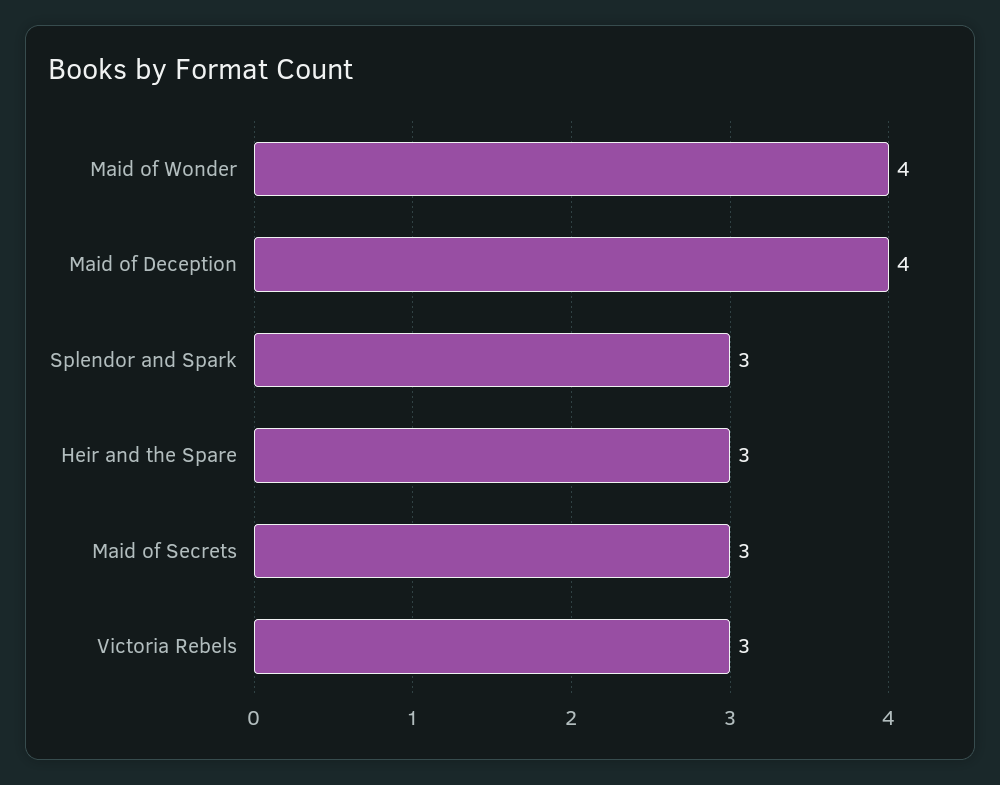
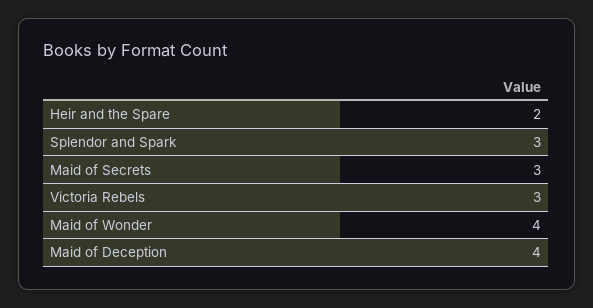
Heir and the Spare: 3 -> 2

